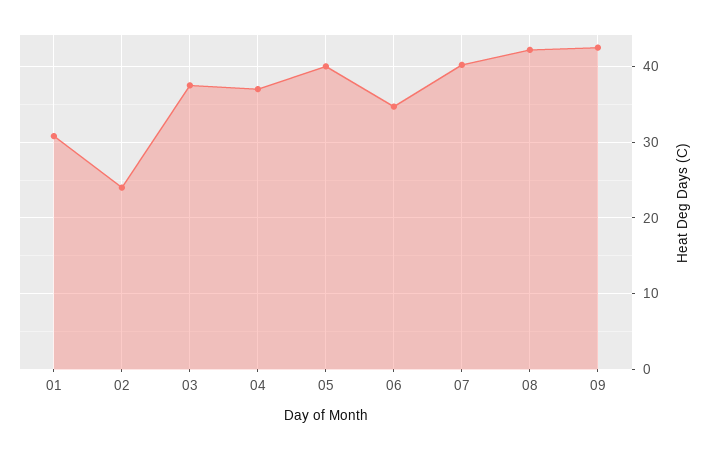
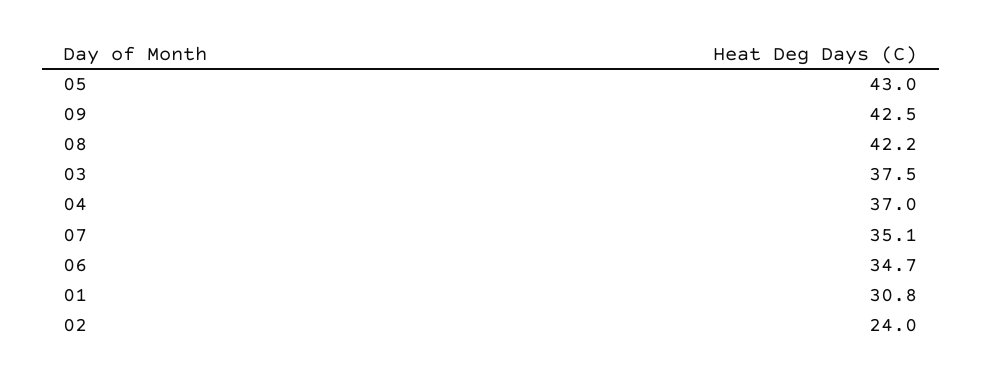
05: 40 -> 43
07: 40 -> 35.1

